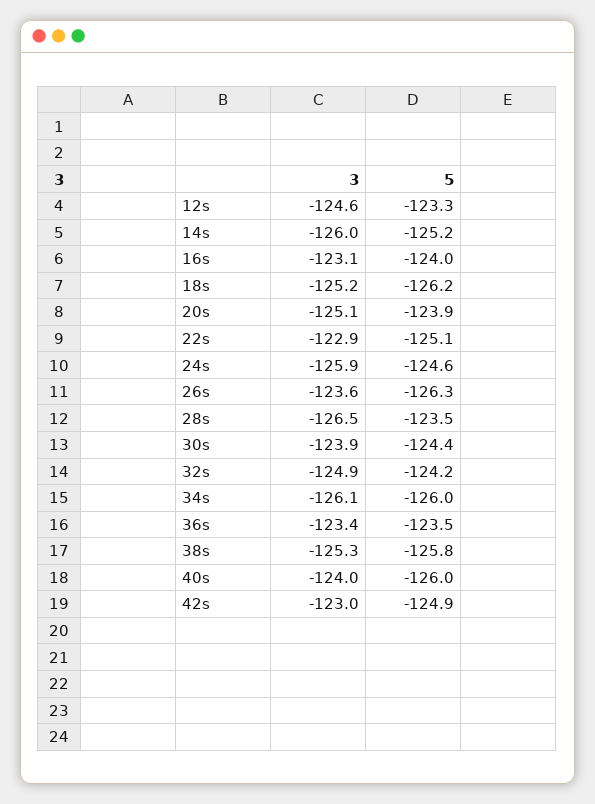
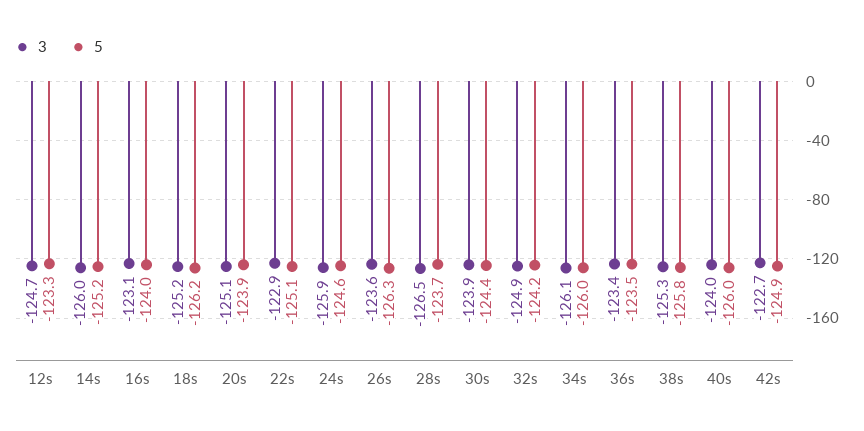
3, 12s: -124.6 -> -124.7
5, 28s: -123.5 -> -123.7
3, 42s: -123 -> -122.7

